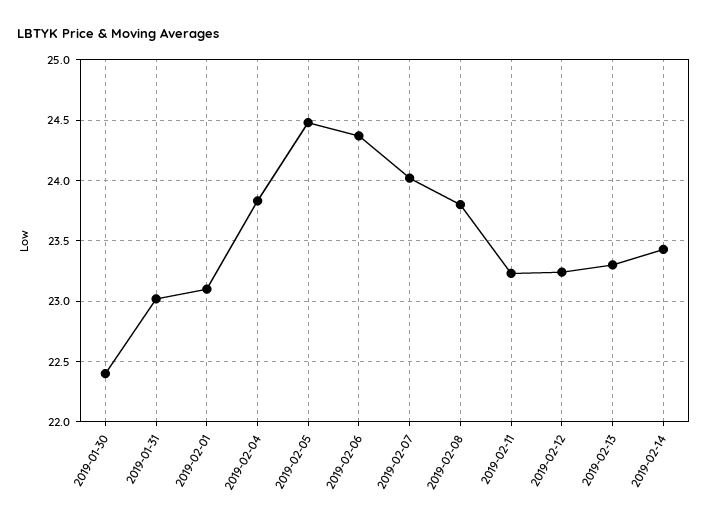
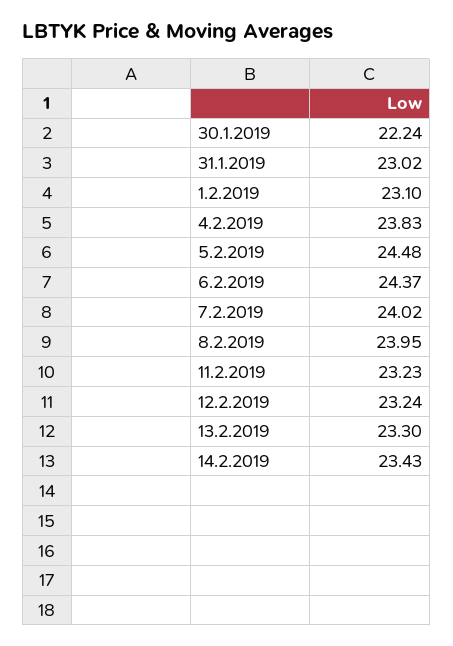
2019-01-30: 22.4 -> 22.24
2019-02-08: 23.8 -> 23.95

